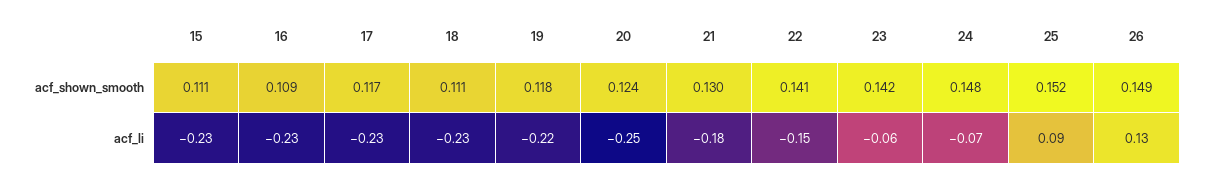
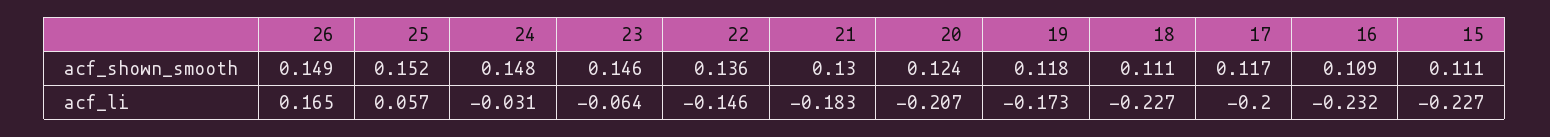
22, acf_shown_smooth: 0.141 -> 0.136
23, acf_shown_smooth: 0.142 -> 0.146
17, acf_li: -0.23 -> -0.2
19, acf_li: -0.22 -> -0.173
20, acf_li: -0.25 -> -0.207
24, acf_li: -0.07 -> -0.031
25, acf_li: 0.09 -> 0.057
26, acf_li: 0.13 -> 0.165

